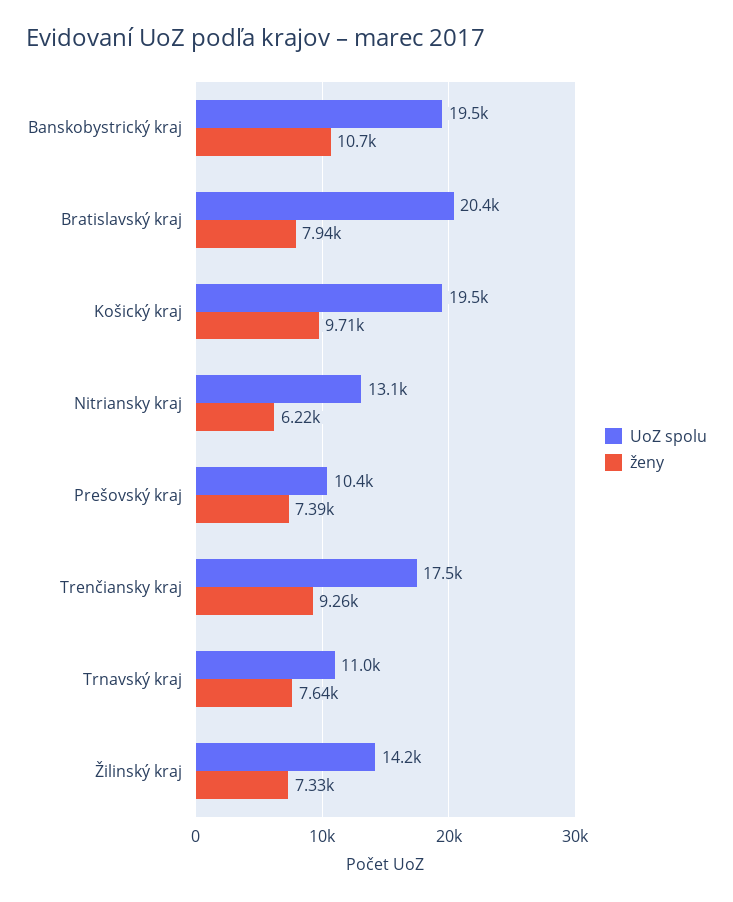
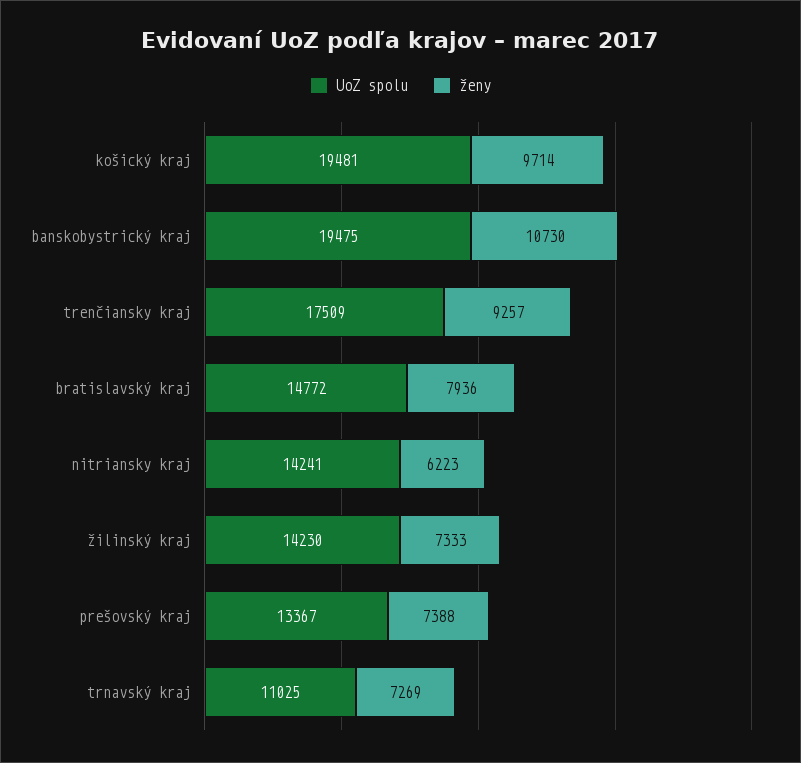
UoZ spolu, Bratislavský kraj: 20400 -> 14772
UoZ spolu, Nitriansky kraj: 13100 -> 14241
UoZ spolu, Prešovský kraj: 10400 -> 13367
ženy, Trnavský kraj: 7640 -> 7269

